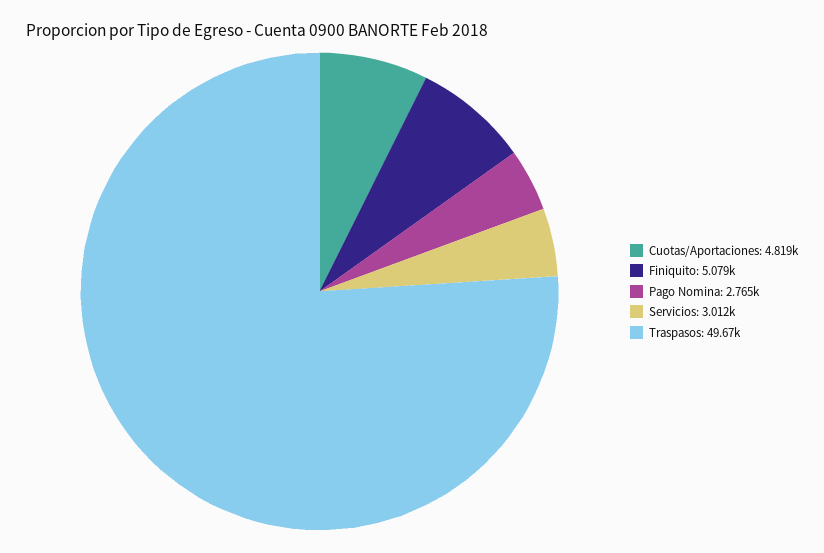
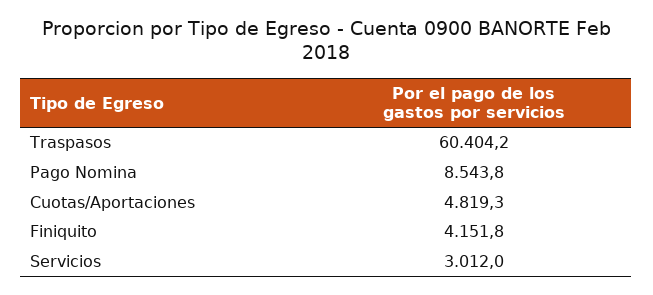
Finiquito: 5079 -> 4151.8
Pago Nomina: 2765 -> 8543.8
Traspasos: 49670 -> 60404.2

